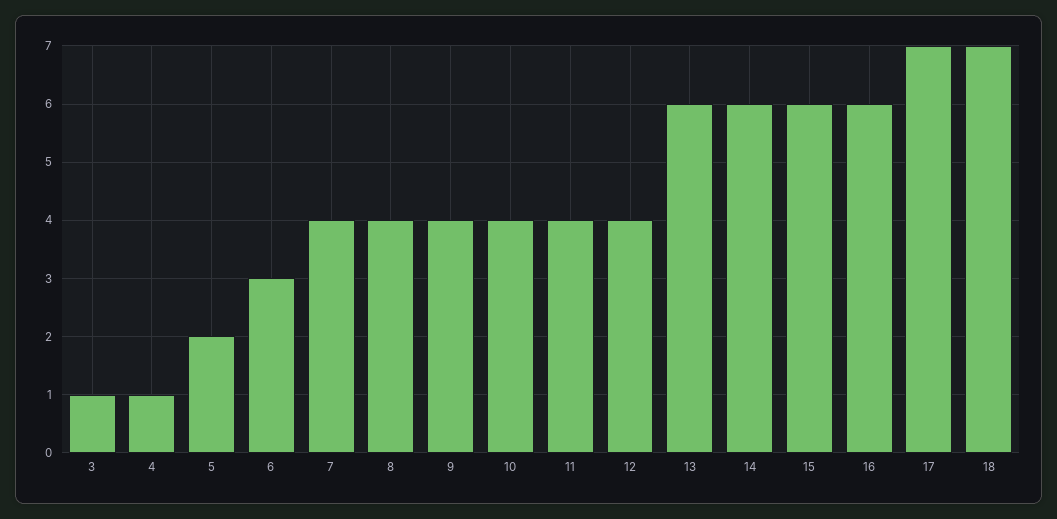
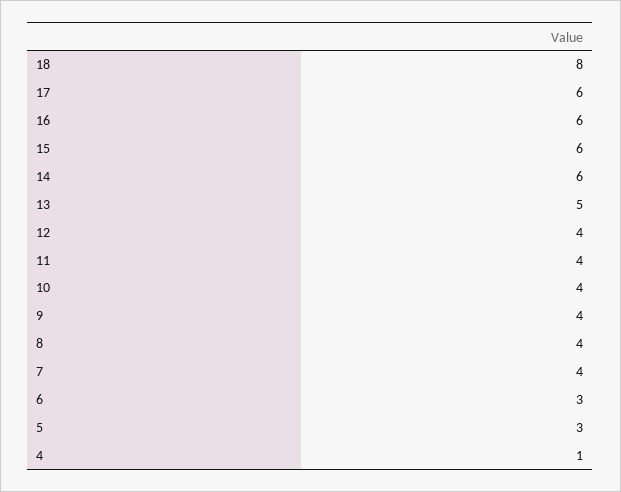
3: 1 -> none
5: 2 -> 3
13: 6 -> 5
17: 7 -> 6
18: 7 -> 8

